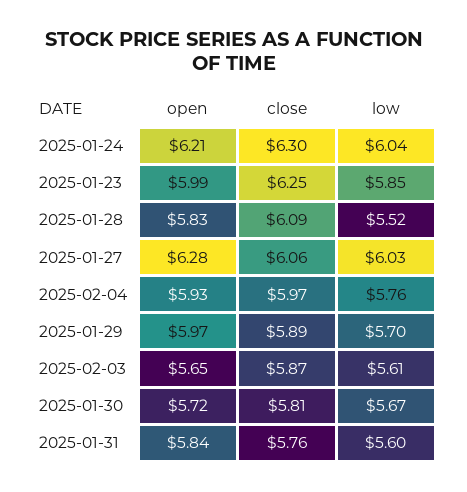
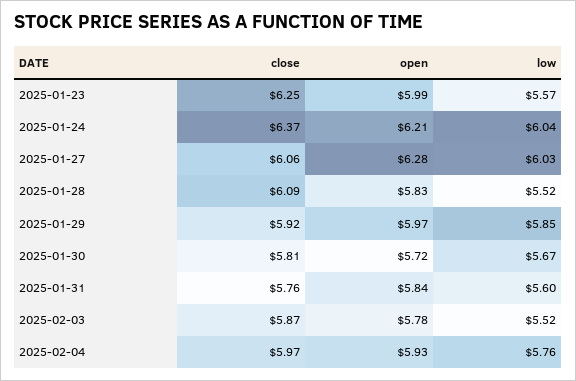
close, 2025-01-24: 6.3 -> 6.37
low, 2025-01-23: 5.85 -> 5.57
close, 2025-01-29: 5.89 -> 5.92
low, 2025-01-29: 5.7 -> 5.85
open, 2025-02-03: 5.65 -> 5.78
low, 2025-02-03: 5.61 -> 5.52

